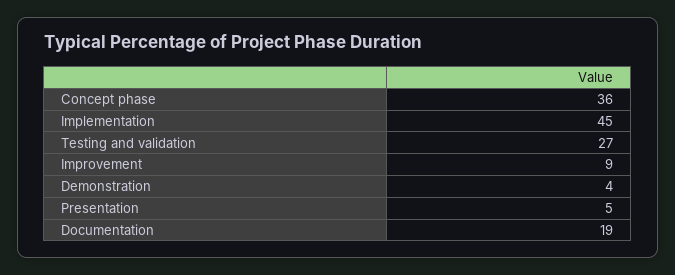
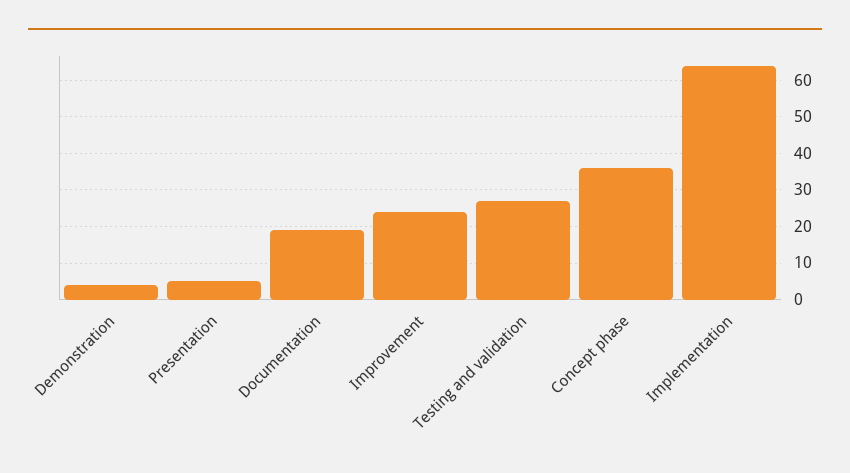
Implementation: 45 -> 65
Improvement: 9 -> 25

